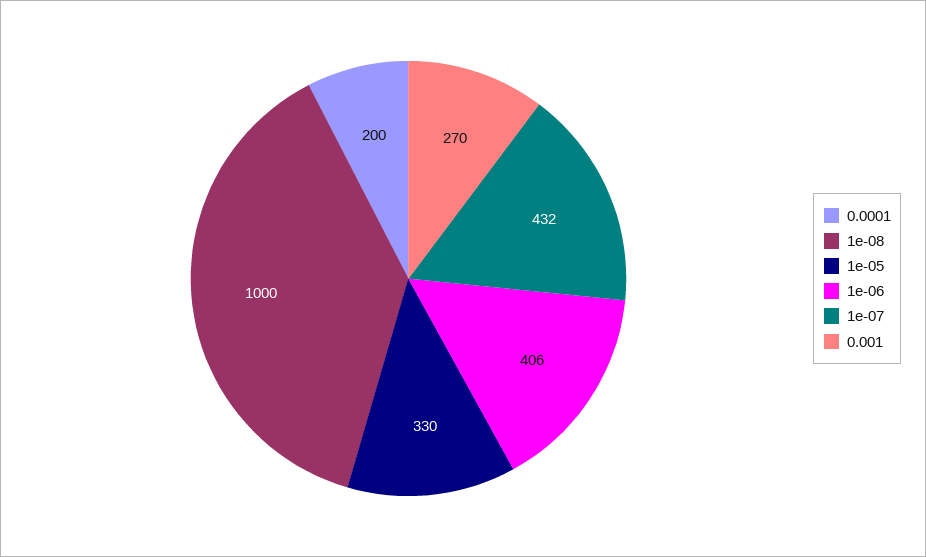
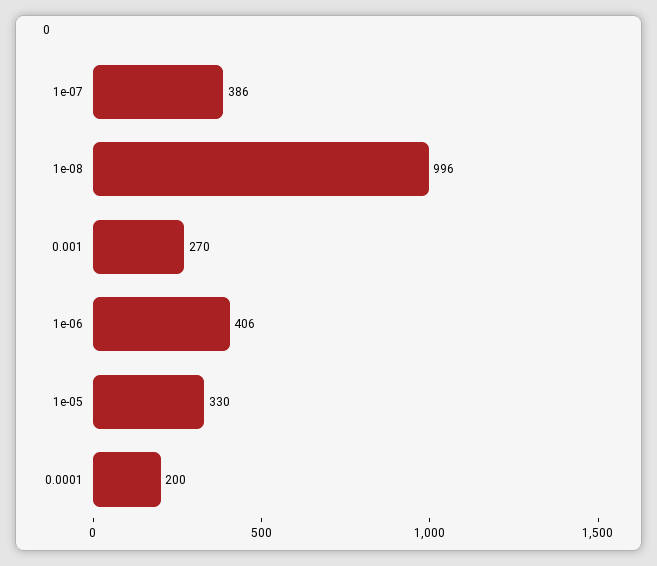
1e-08: 1000 -> 996
1e-07: 432 -> 386

